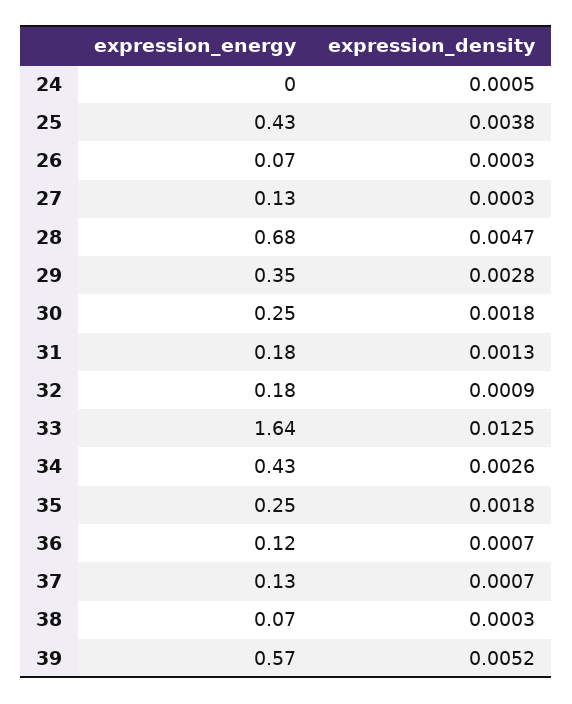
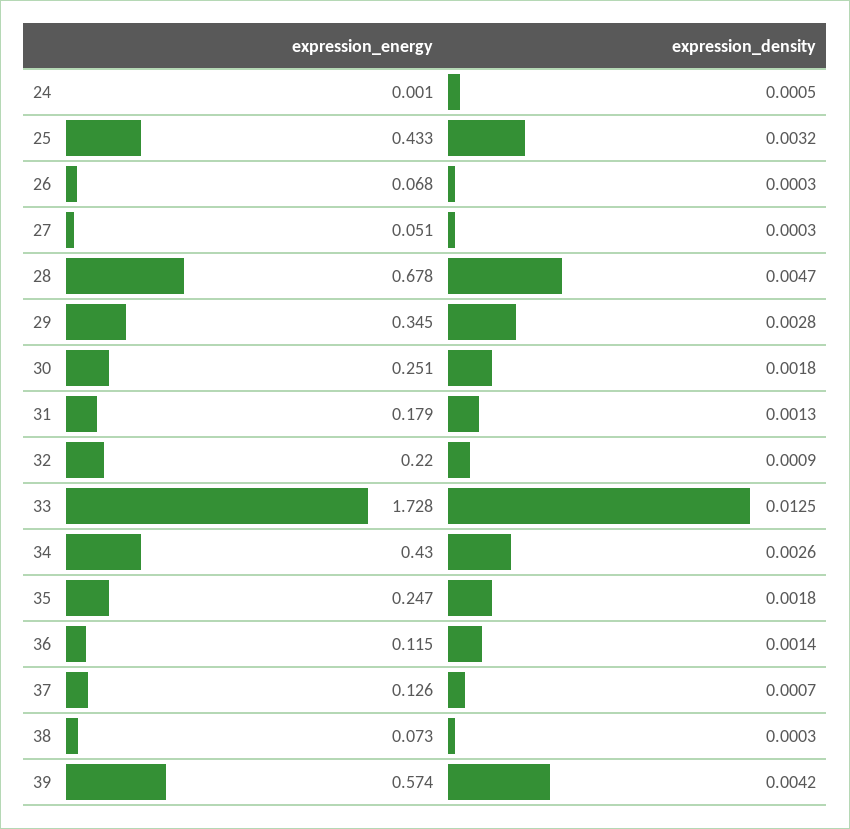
expression_density, 25: 0.0038 -> 0.0032
expression_energy, 27: 0.13 -> 0.051
expression_energy, 32: 0.18 -> 0.22
expression_energy, 33: 1.64 -> 1.728
expression_density, 36: 0.0007 -> 0.0014
expression_density, 39: 0.0052 -> 0.0042

